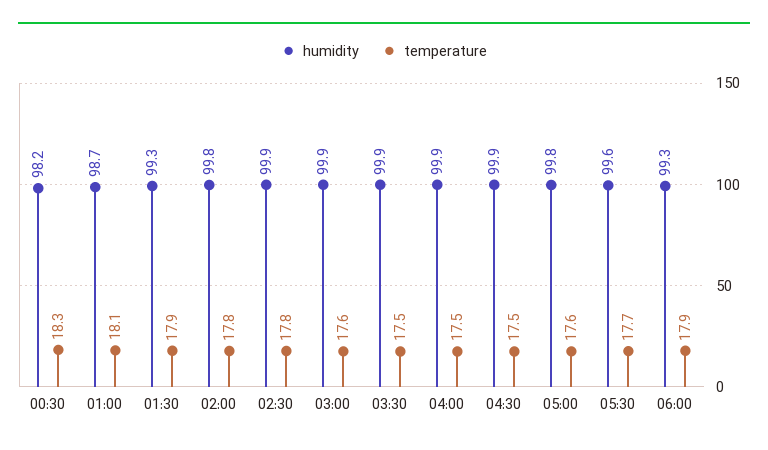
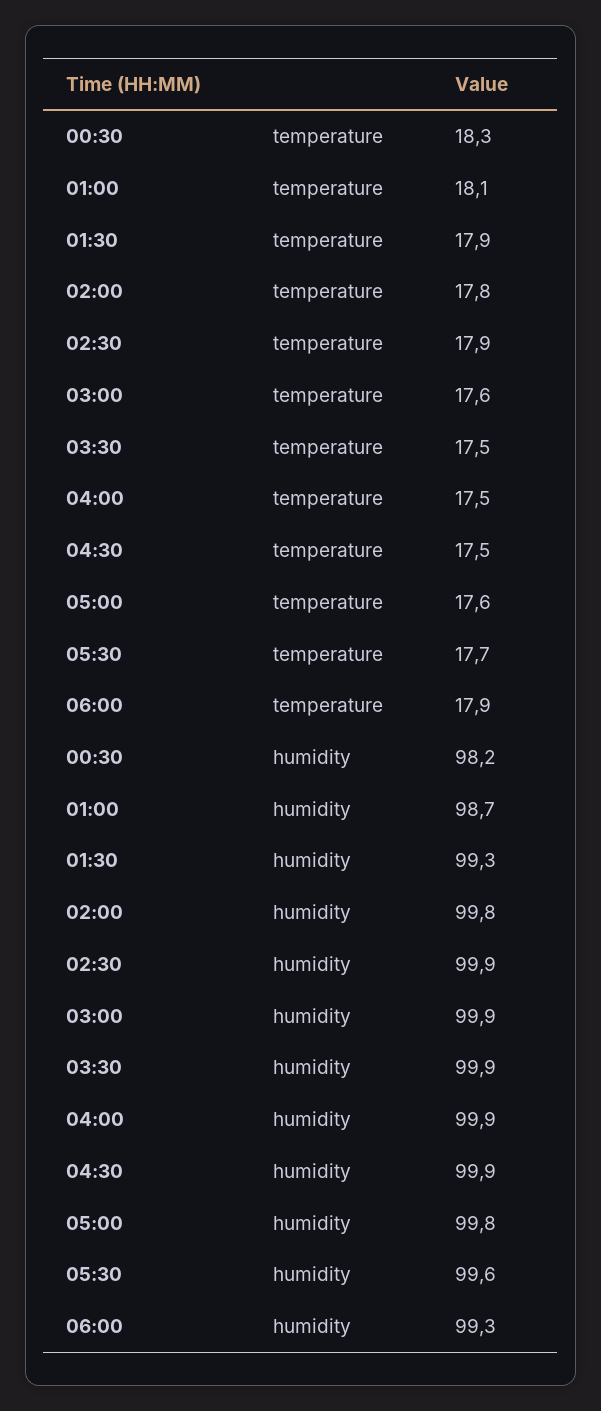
temperature, 02:30: 17.8 -> 17.9

